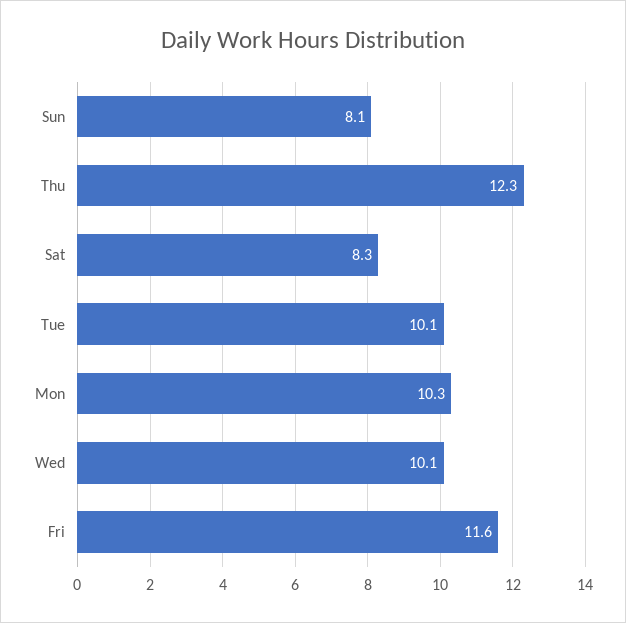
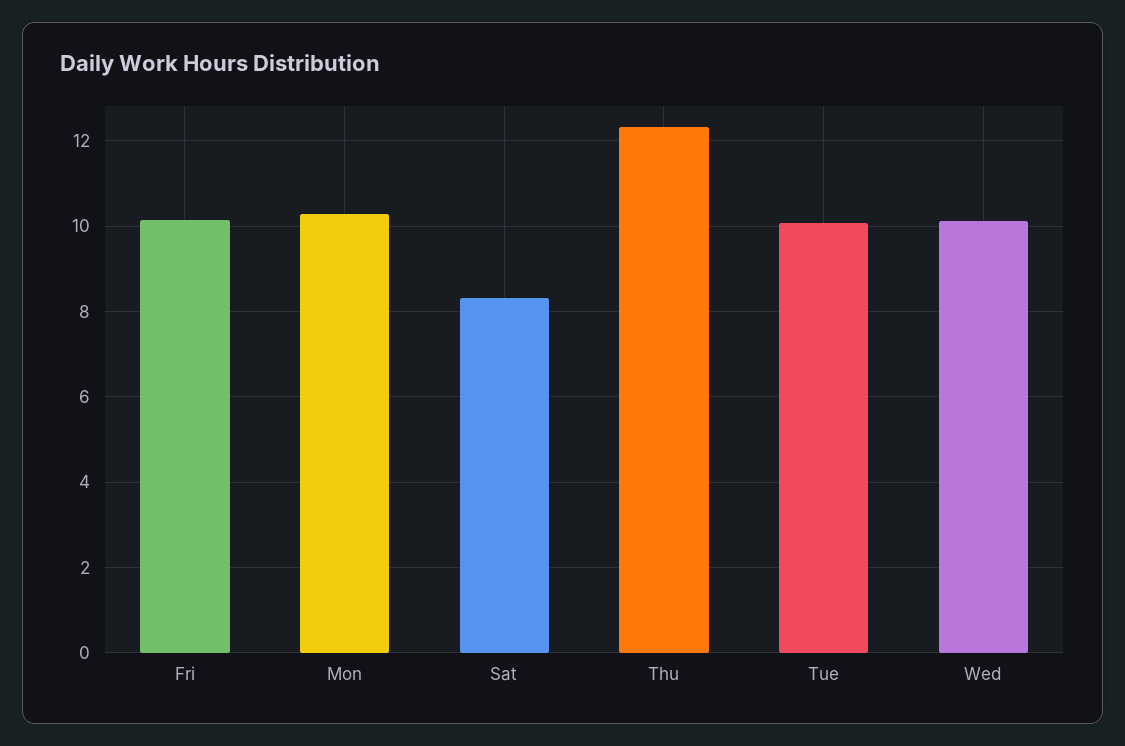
Sun: 8.1 -> none
Fri: 11.6 -> 10.2

